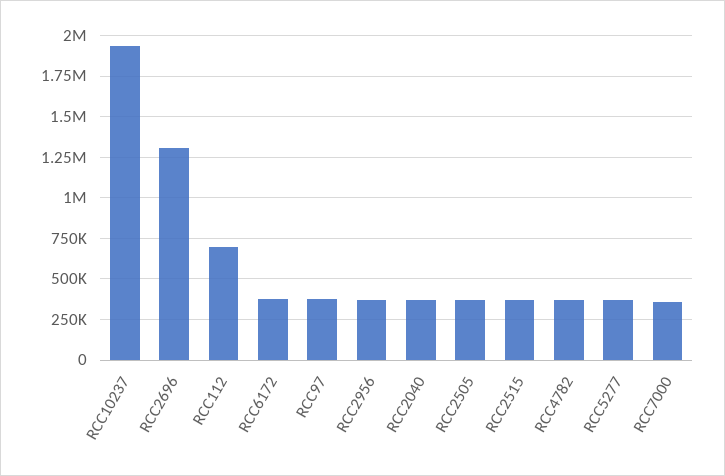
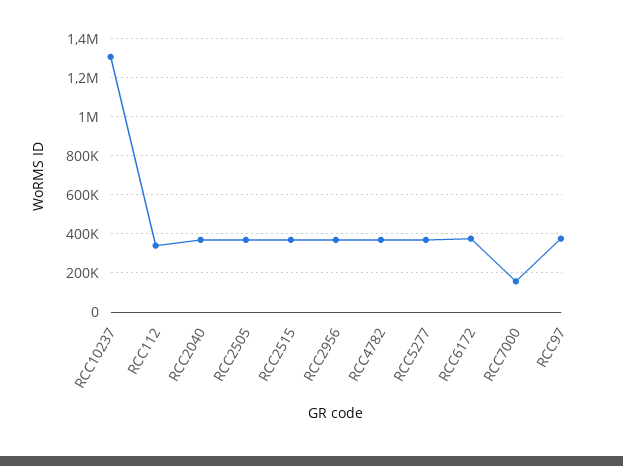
RCC10237: 1950000 -> 1300000
RCC2696: 1300000 -> none
RCC112: 700000 -> 350000
RCC7000: 350000 -> 150000

